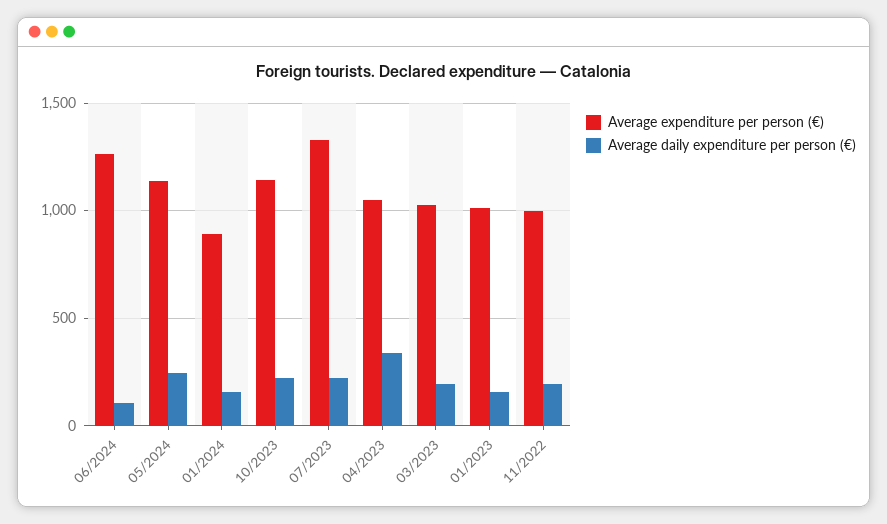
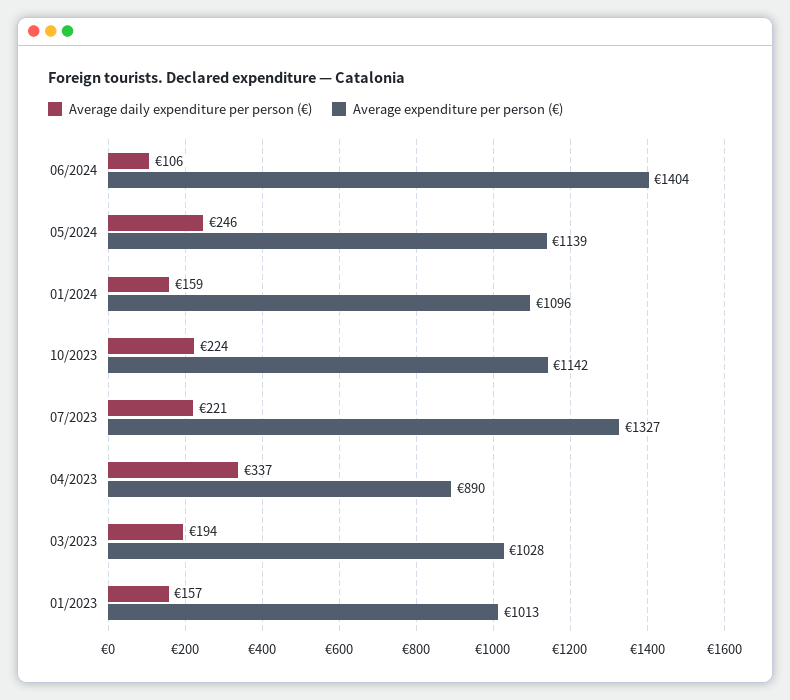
Average expenditure per person (€), 06/2024: 1250 -> 1404
Average expenditure per person (€), 01/2024: 900 -> 1096
Average expenditure per person (€), 04/2023: 1050 -> 890
Average expenditure per person (€), 11/2022: 1000 -> none
Average daily expenditure per person (€), 11/2022: 200 -> none

